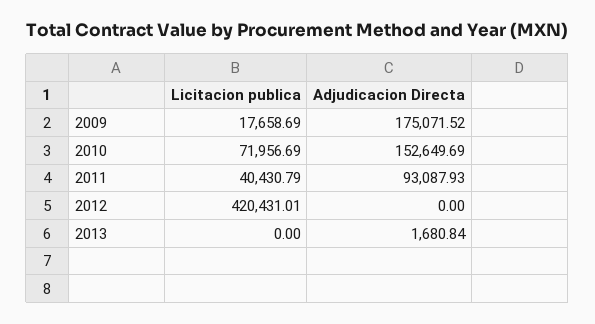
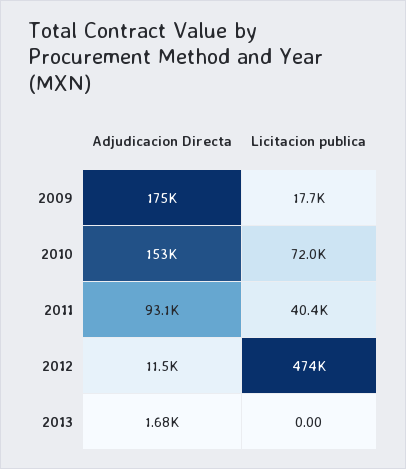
Licitacion publica, 2012: 420431.01 -> 474000
Adjudicacion Directa, 2012: 0 -> 11500

